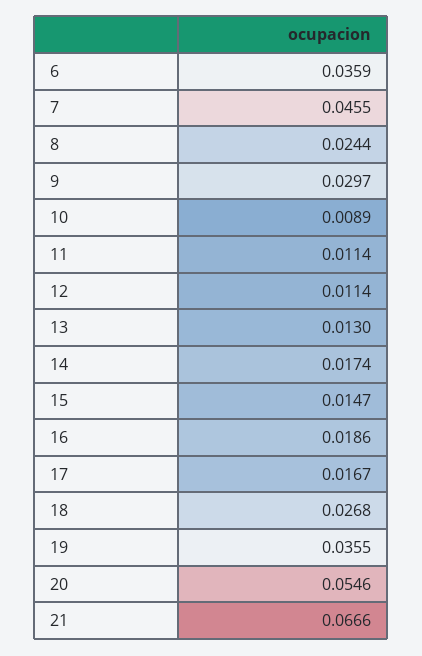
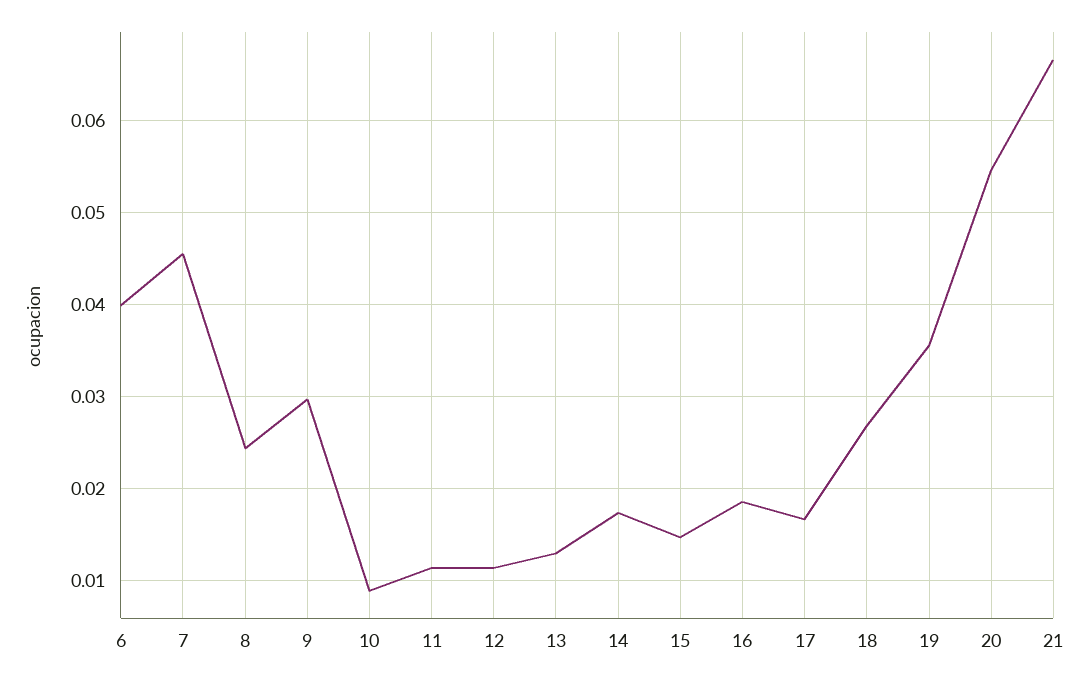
6: 0.0359 -> 0.04

